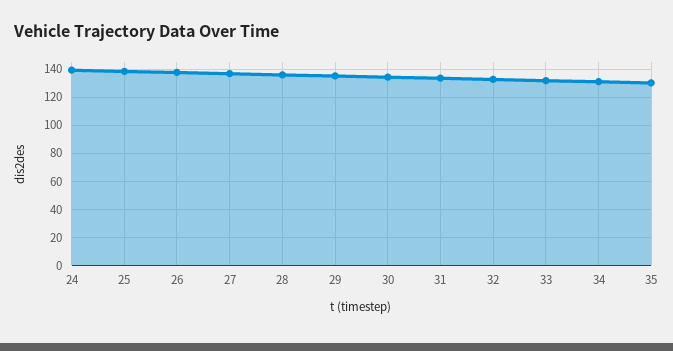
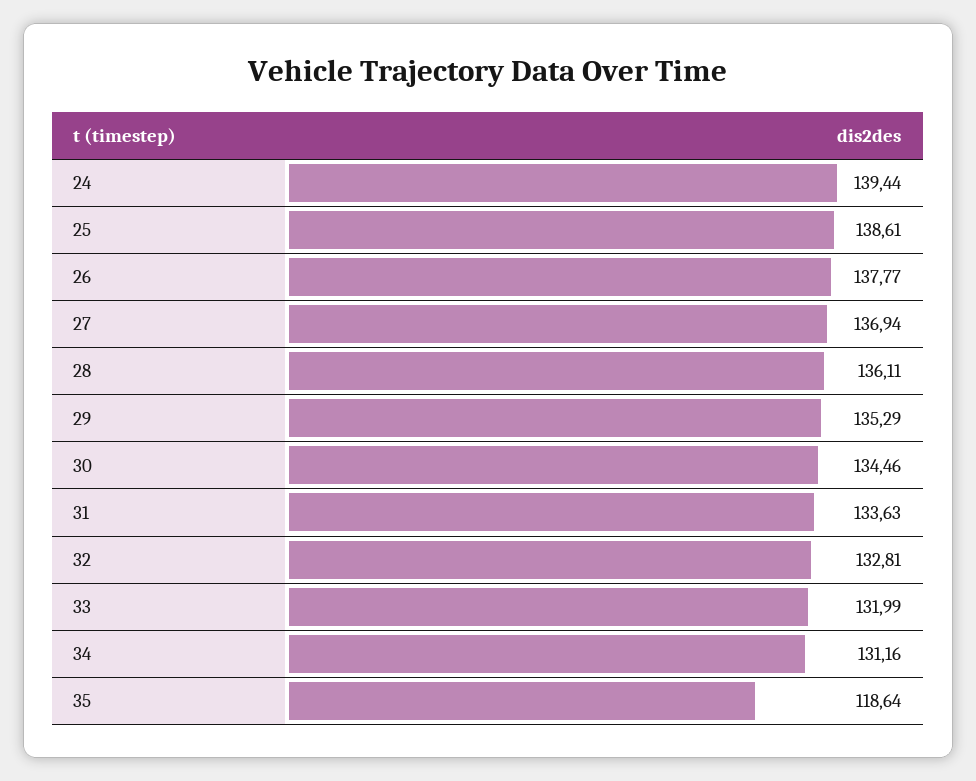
35: 130 -> 118.64

